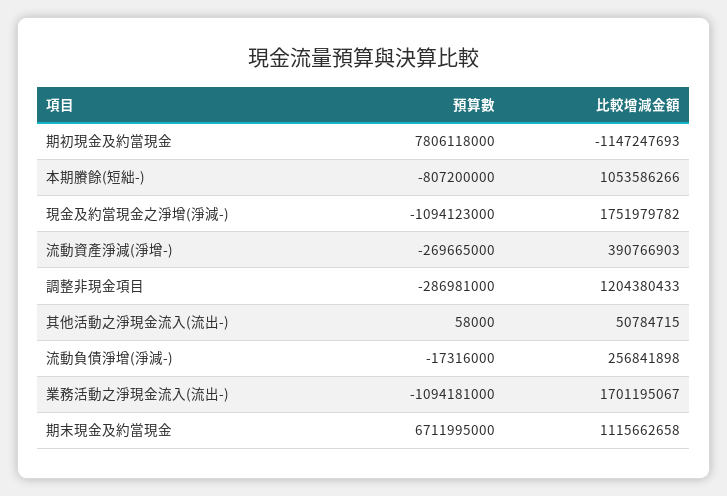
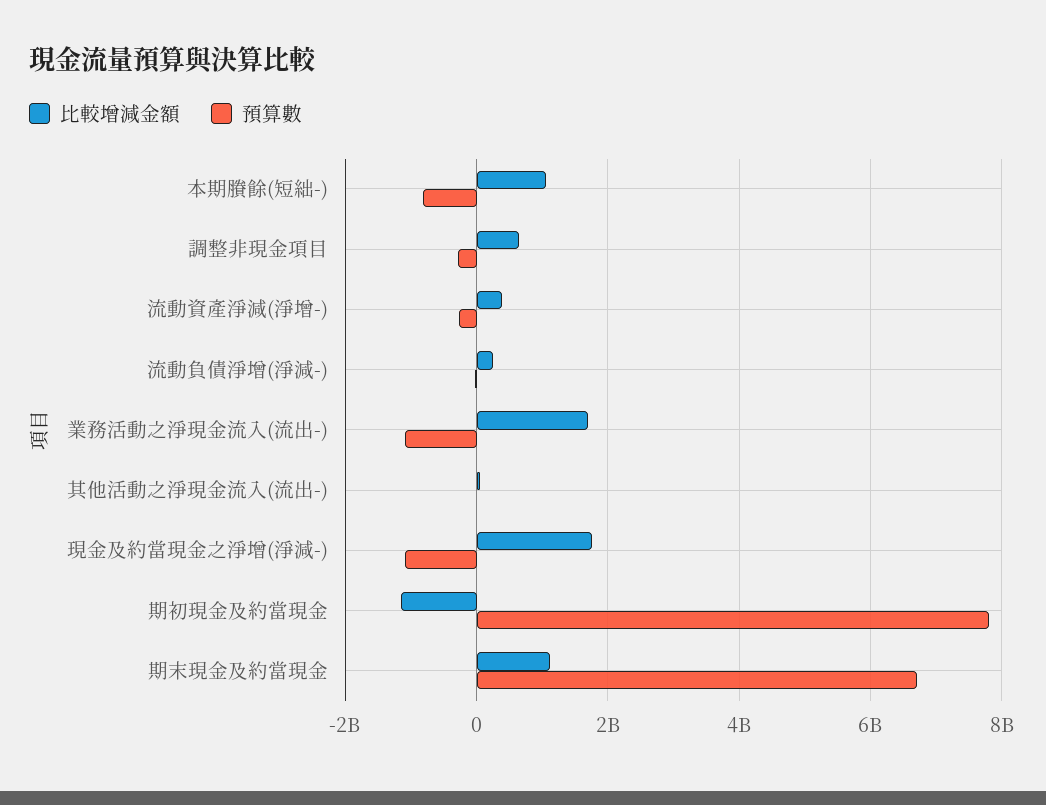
比較增減金額, 調整非現金項目: 1204380433 -> 600000000

